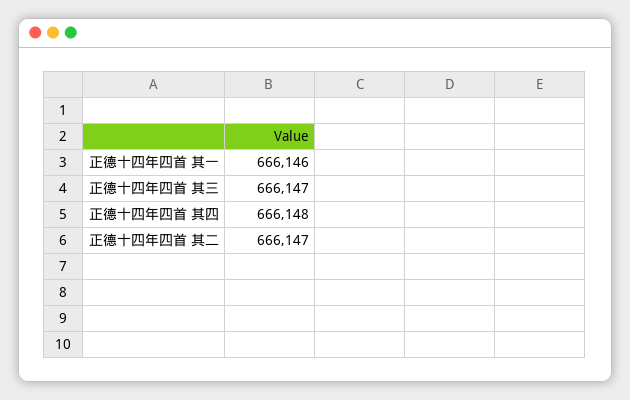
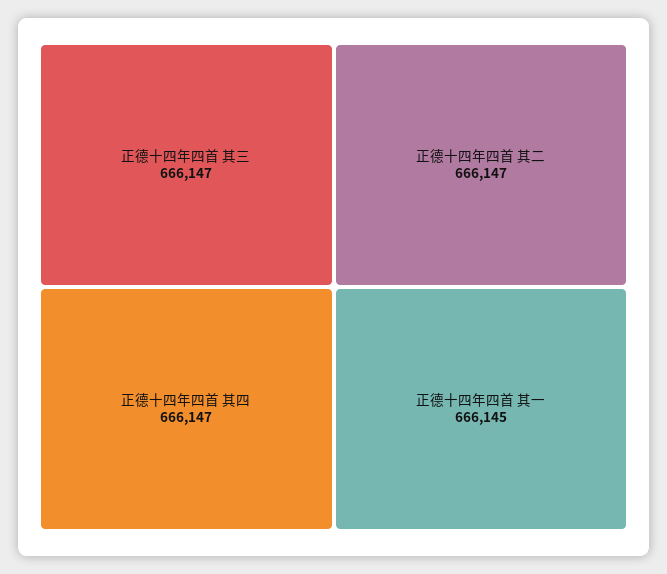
正德十四年四首 其一: 666146 -> 666145
正德十四年四首 其四: 666148 -> 666147

